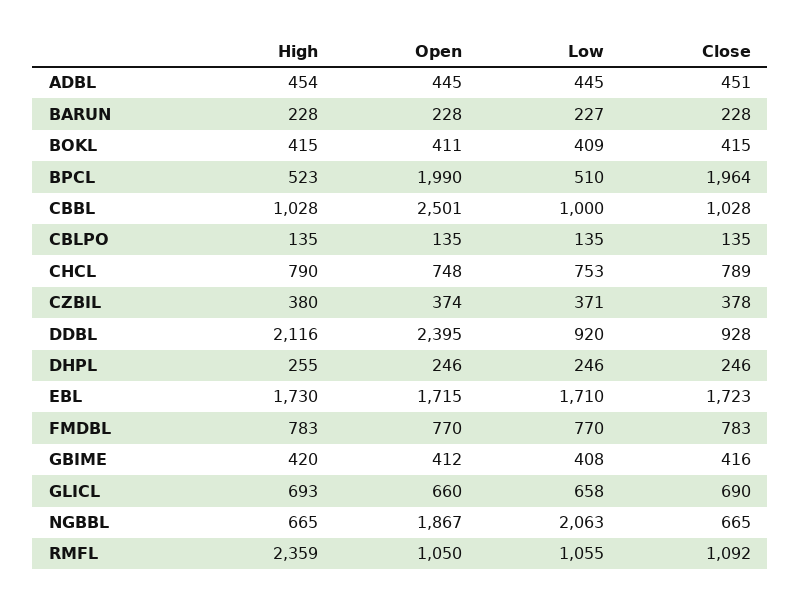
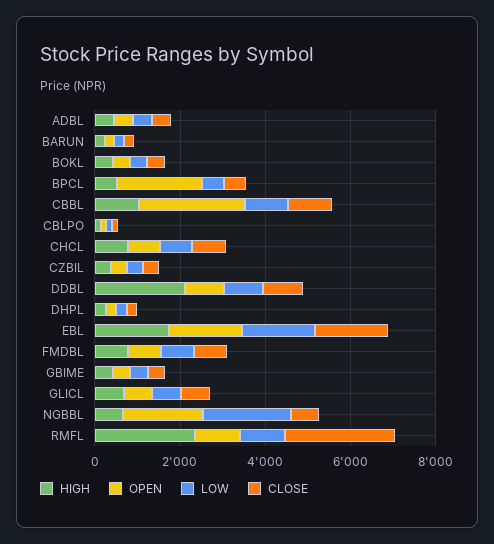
Close, BPCL: 1964 -> 500
Open, DDBL: 2395 -> 1000
Close, RMFL: 1092 -> 2500

